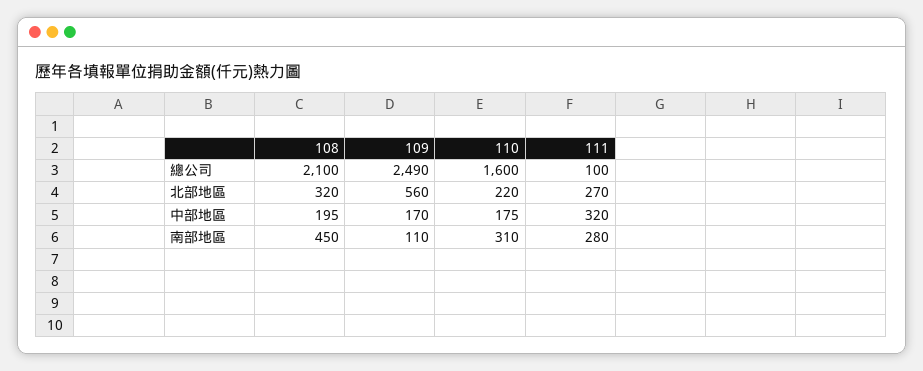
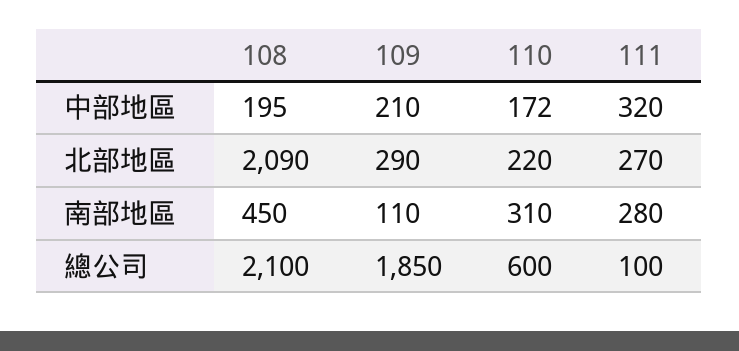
109, 總公司: 2490 -> 1850
110, 總公司: 1600 -> 600
108, 北部地區: 320 -> 2090
109, 北部地區: 560 -> 290
109, 中部地區: 170 -> 210
110, 中部地區: 175 -> 172

